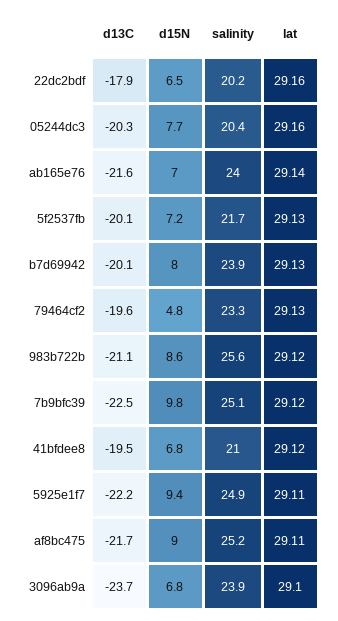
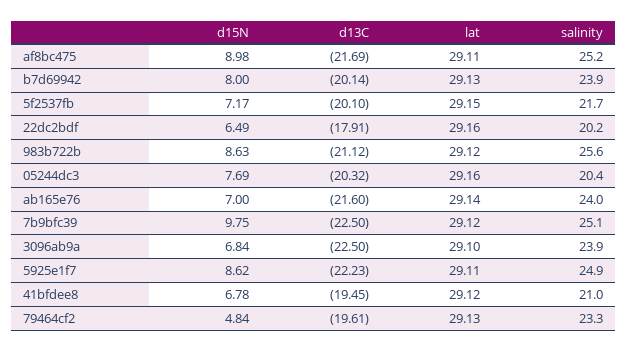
lat, 5f2537fb: 29.13 -> 29.15
d15N, 5925e1f7: 9.4 -> 8.62
d13C, 3096ab9a: -23.7 -> -22.5

